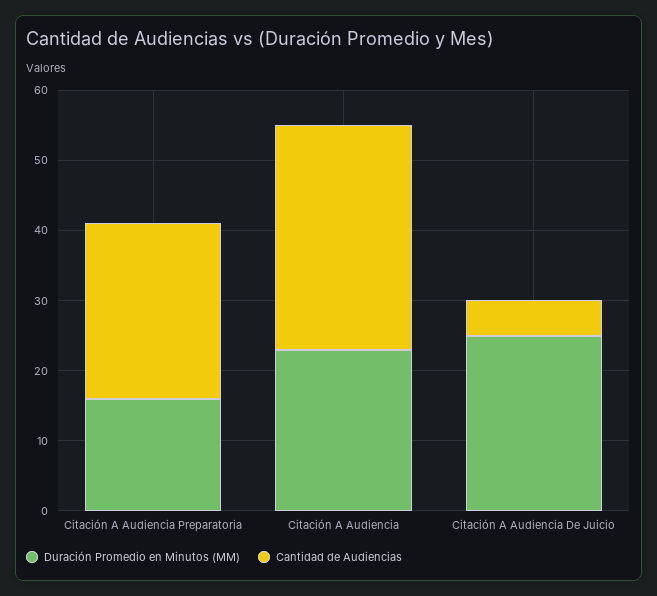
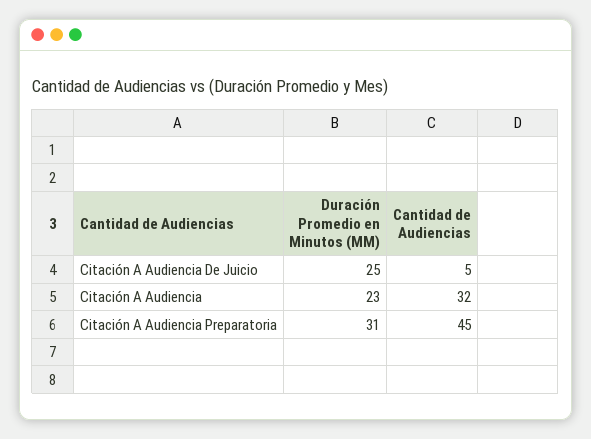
Duración Promedio en Minutos (MM), Citación A Audiencia Preparatoria: 15 -> 31
Cantidad de Audiencias, Citación A Audiencia Preparatoria: 25 -> 45

